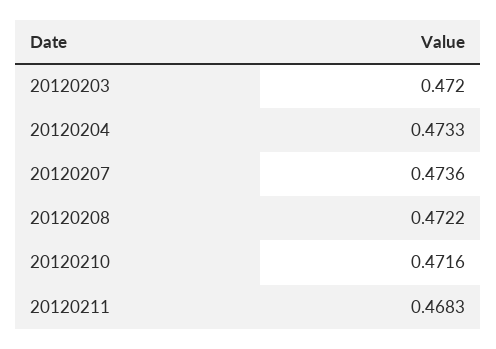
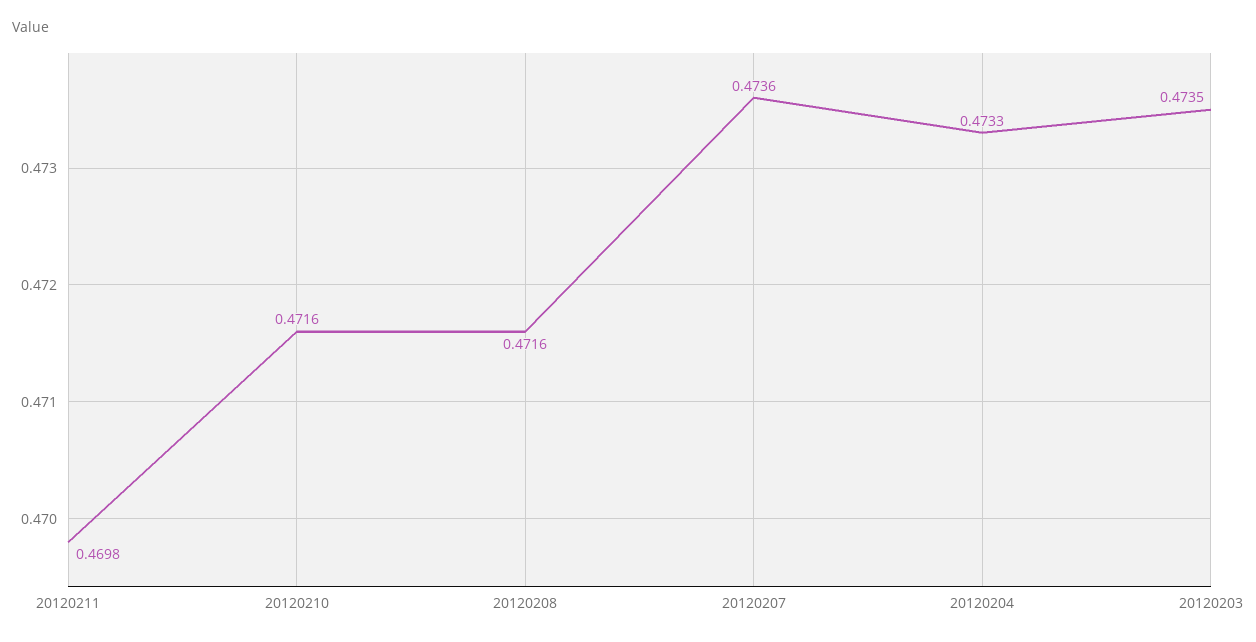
20120203: 0.472 -> 0.4735
20120208: 0.4722 -> 0.4716
20120211: 0.4683 -> 0.4698

